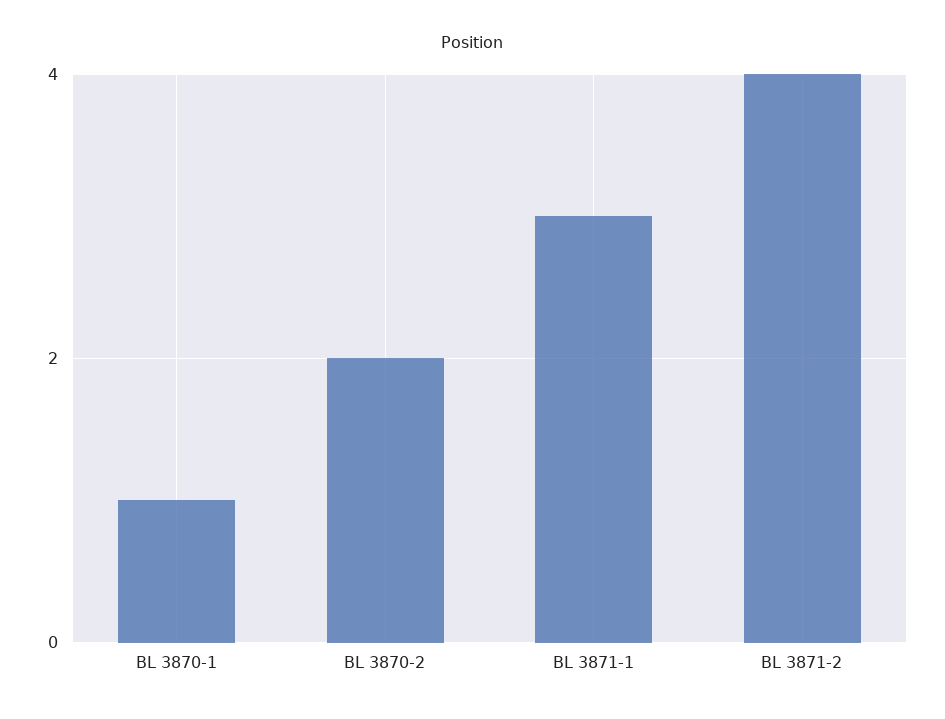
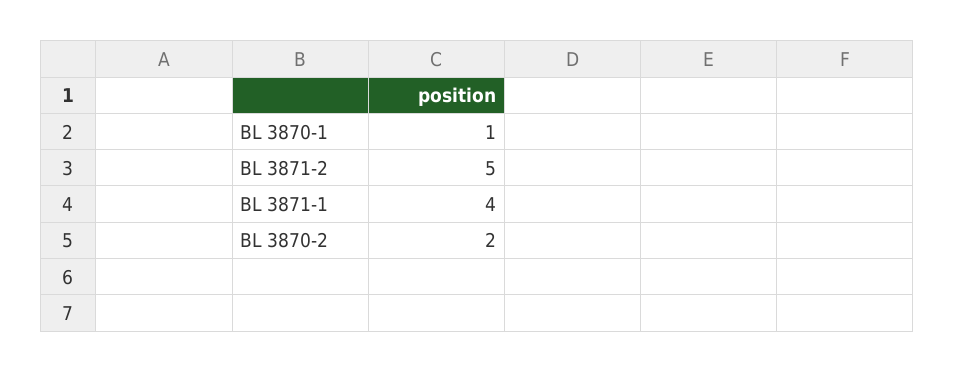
BL 3871-1: 3 -> 4
BL 3871-2: 4 -> 5

